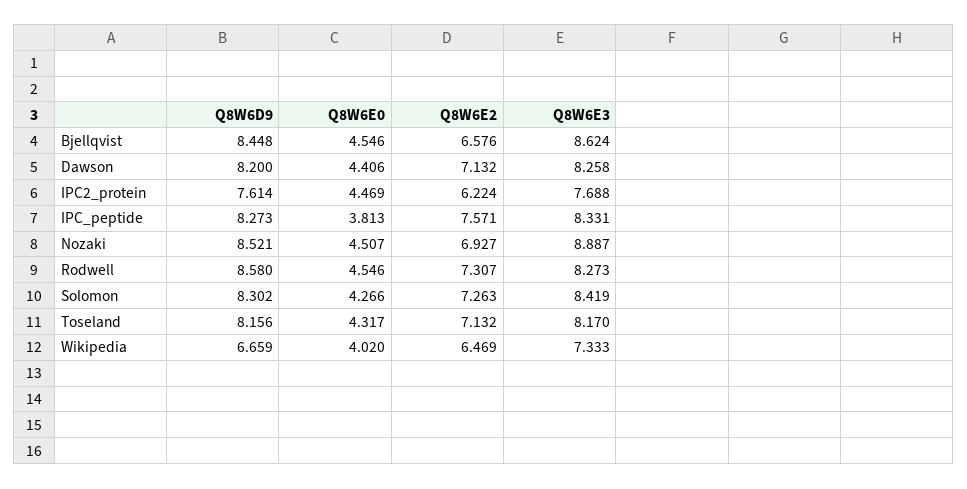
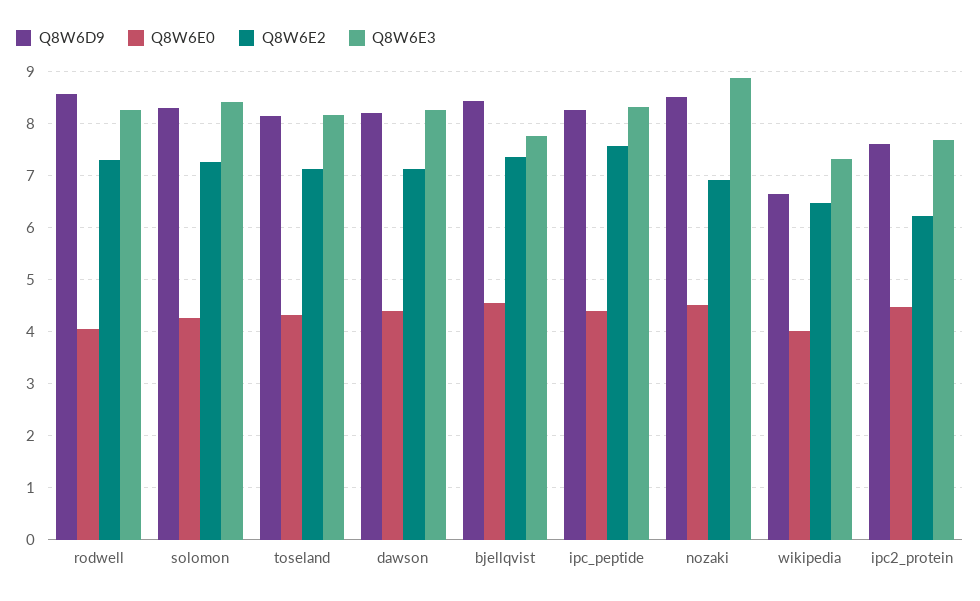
Q8W6E2, Bjellqvist: 6.576 -> 7.4
Q8W6E3, Bjellqvist: 8.624 -> 7.8
Q8W6E0, IPC_peptide: 3.813 -> 4.4
Q8W6E0, Rodwell: 4.546 -> 4

